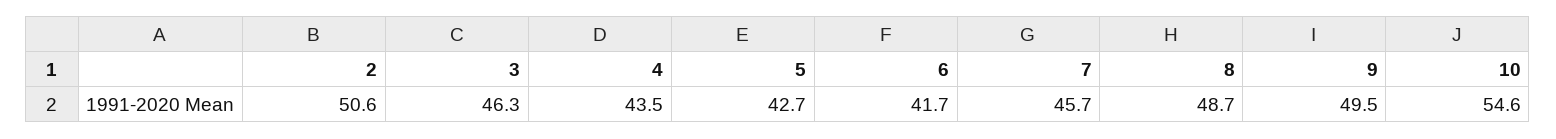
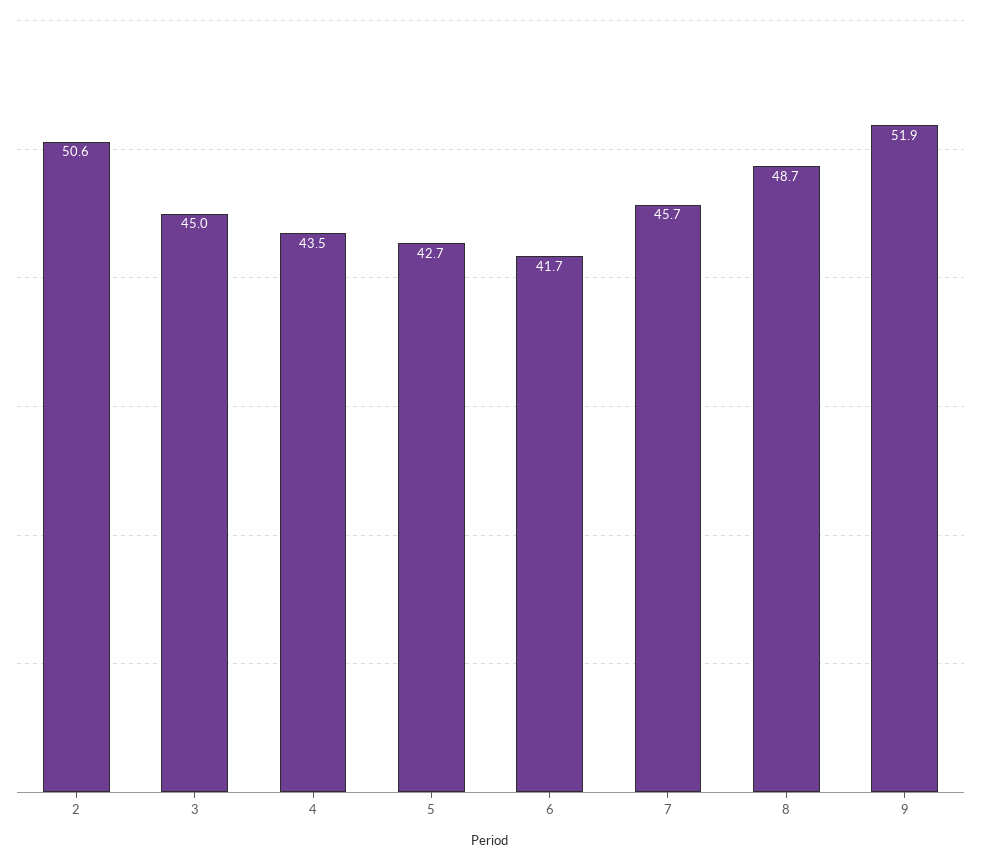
3: 46.3 -> 45
9: 49.5 -> 51.9
10: 54.6 -> none

